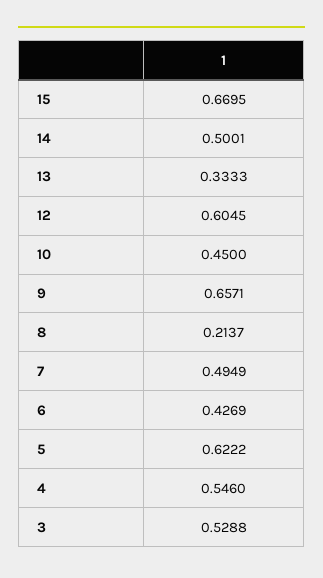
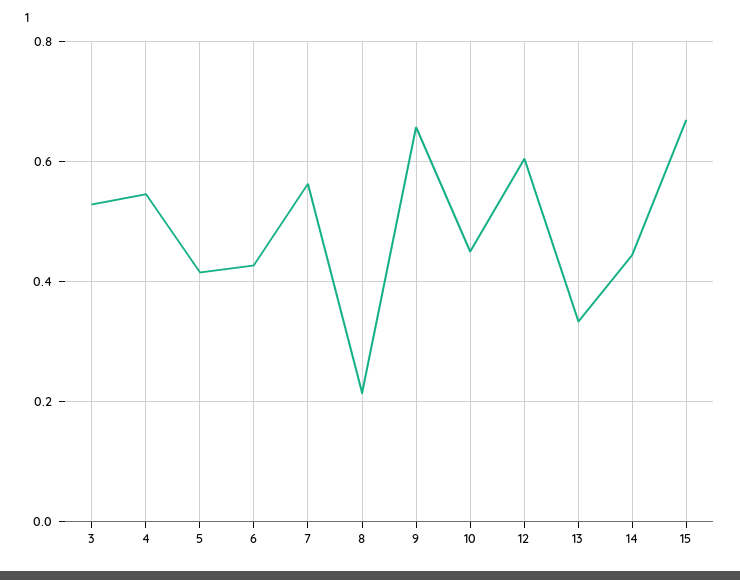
14: 0.5001 -> 0.44
7: 0.4949 -> 0.56
5: 0.6222 -> 0.42

